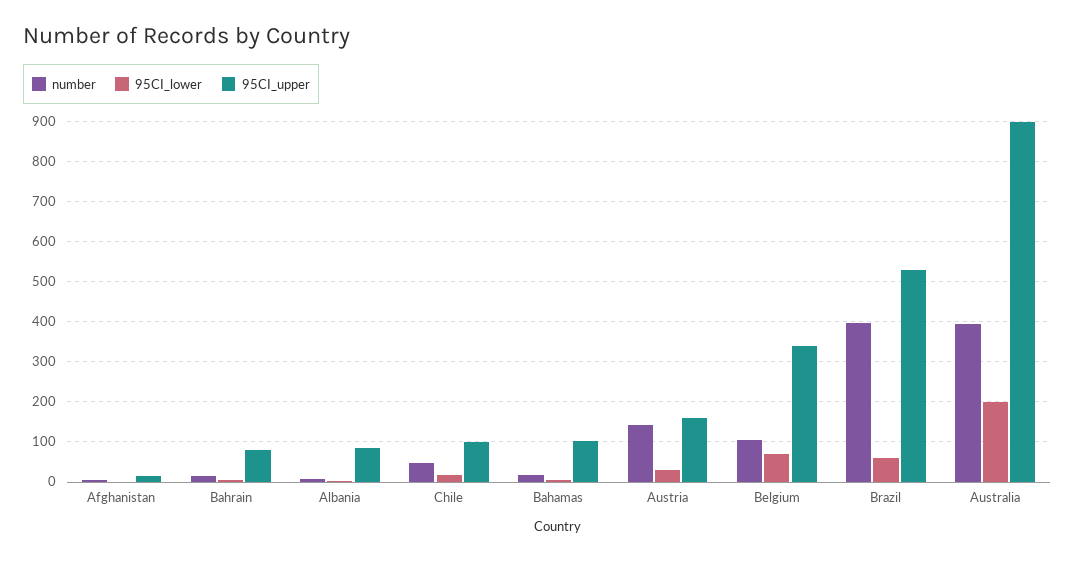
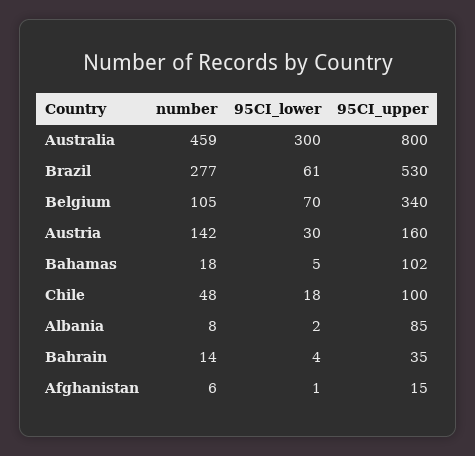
95CI_upper, Bahrain: 80 -> 35
number, Brazil: 400 -> 277
number, Australia: 400 -> 459
95CI_lower, Australia: 200 -> 300
95CI_upper, Australia: 900 -> 800

